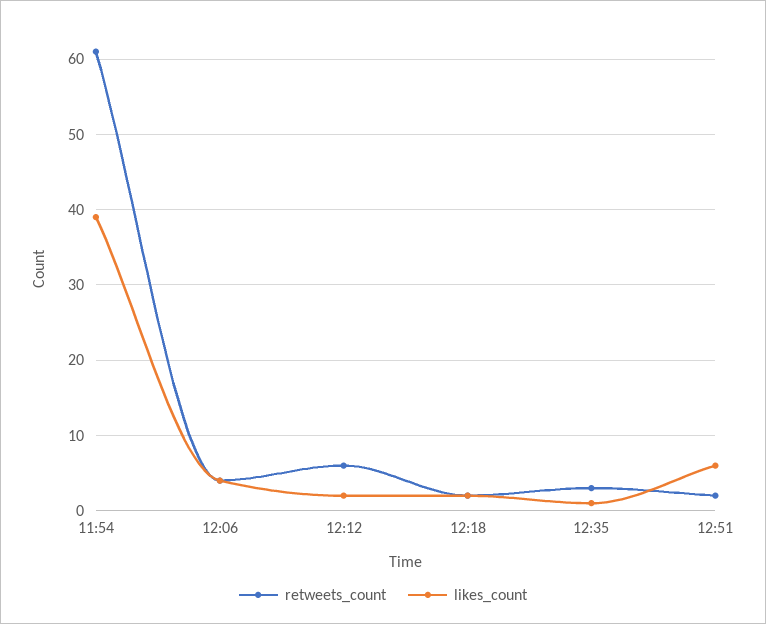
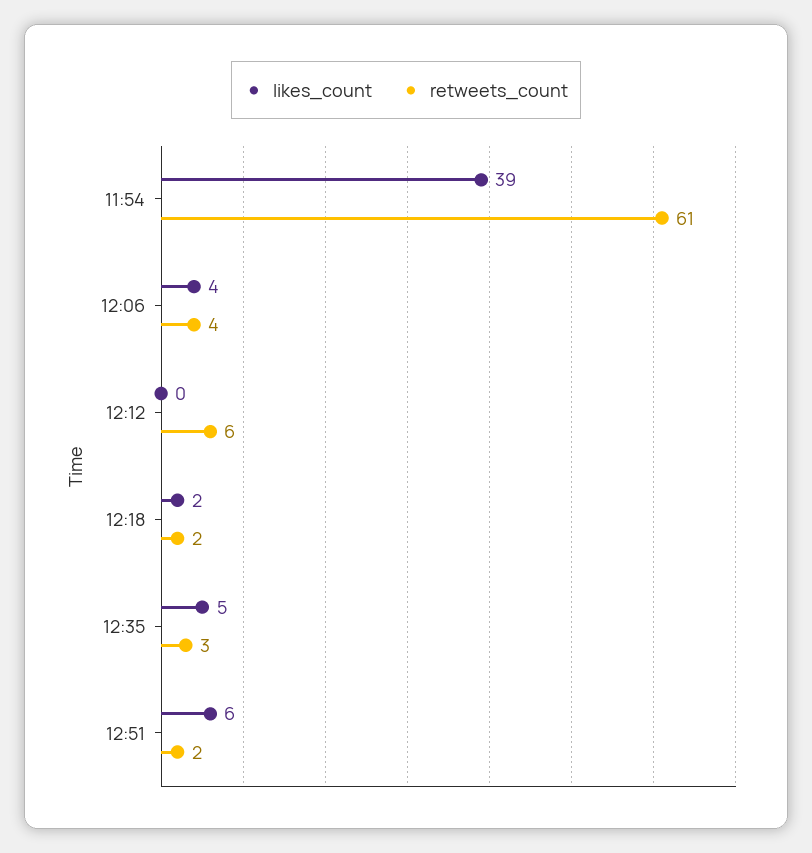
likes_count, 12:12: 2 -> 0
likes_count, 12:35: 1 -> 5

